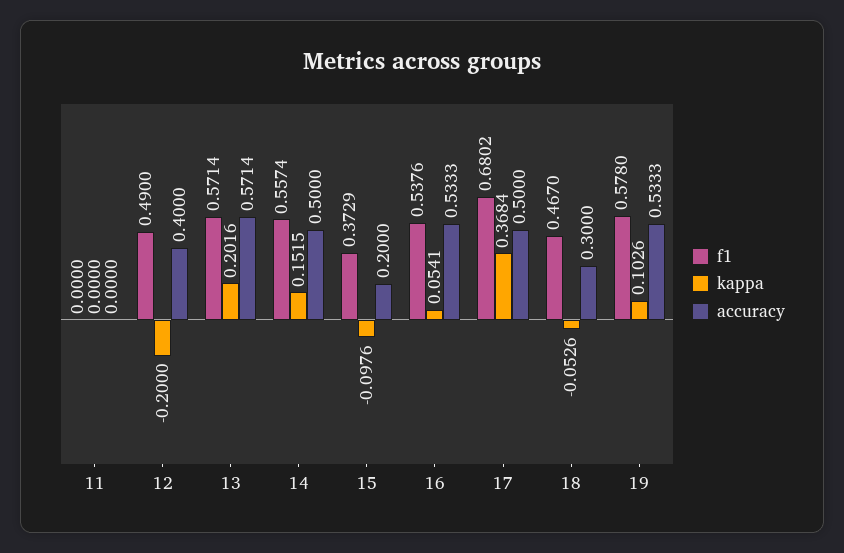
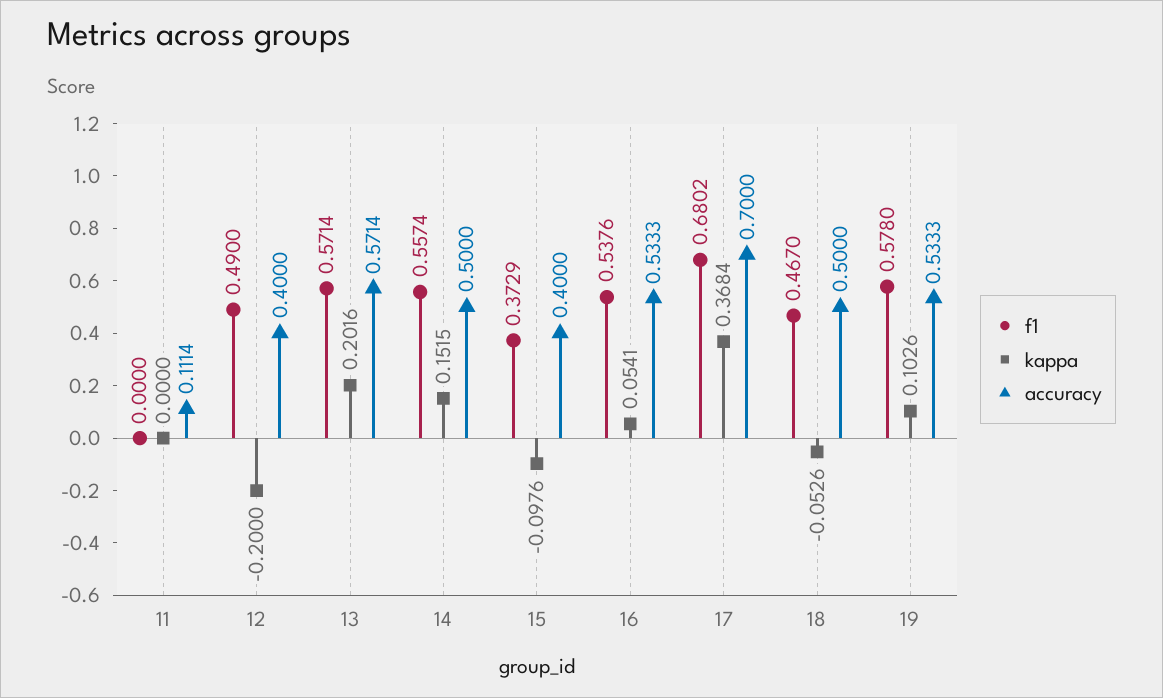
accuracy, 11: 0 -> 0.1114
accuracy, 15: 0.2 -> 0.4
accuracy, 17: 0.5 -> 0.7
accuracy, 18: 0.3 -> 0.5

